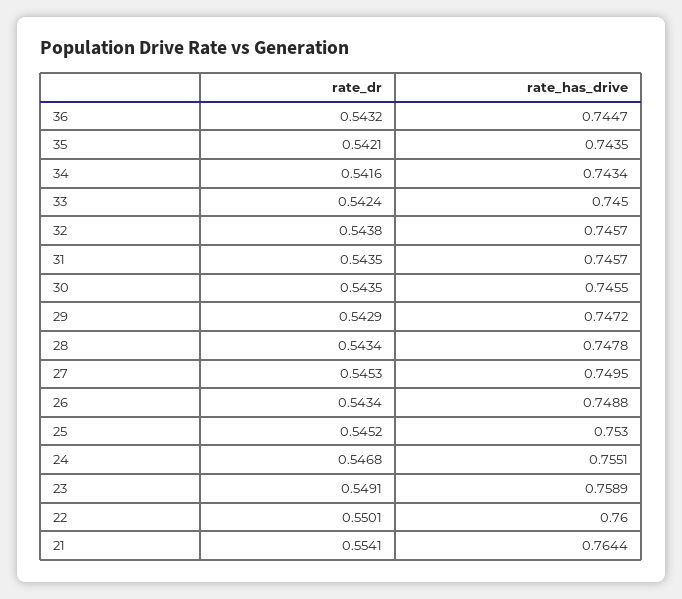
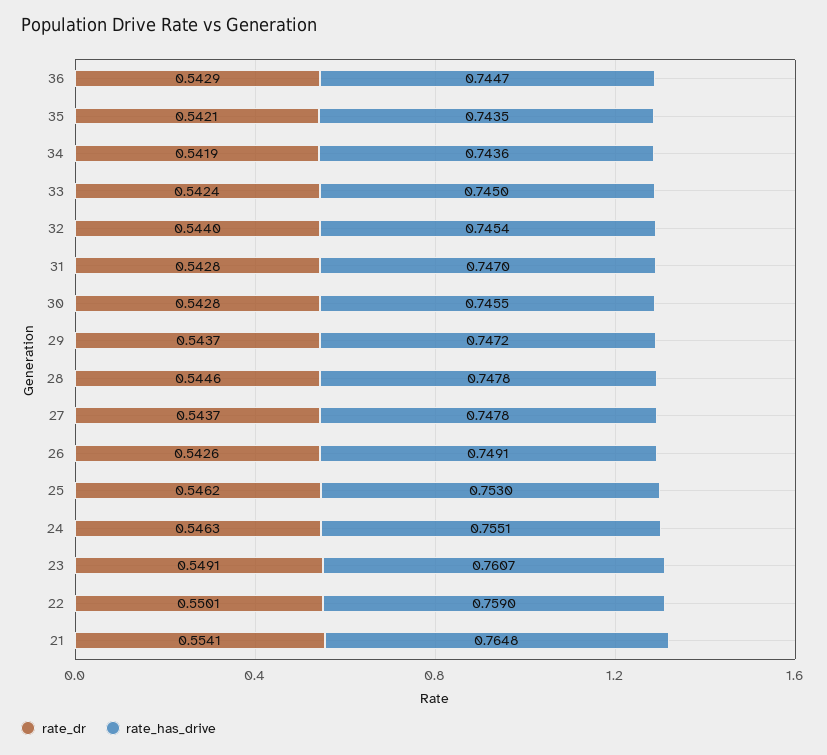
rate_dr, 36: 0.5432 -> 0.5429
rate_dr, 34: 0.5416 -> 0.5419
rate_has_drive, 34: 0.7434 -> 0.7436
rate_dr, 32: 0.5438 -> 0.544
rate_has_drive, 32: 0.7457 -> 0.7454
rate_dr, 31: 0.5435 -> 0.5428
rate_has_drive, 31: 0.7457 -> 0.747
rate_dr, 30: 0.5435 -> 0.5428
rate_dr, 29: 0.5429 -> 0.5437
rate_dr, 28: 0.5434 -> 0.5446
rate_dr, 27: 0.5453 -> 0.5437
rate_has_drive, 27: 0.7495 -> 0.7478
rate_dr, 26: 0.5434 -> 0.5426
rate_has_drive, 26: 0.7488 -> 0.7491
rate_dr, 25: 0.5452 -> 0.5462
rate_dr, 24: 0.5468 -> 0.5463
rate_has_drive, 23: 0.7589 -> 0.7607
rate_has_drive, 22: 0.76 -> 0.759
rate_has_drive, 21: 0.7644 -> 0.7648

